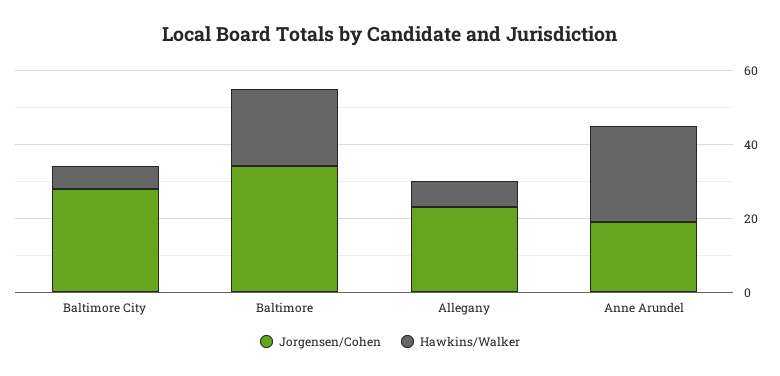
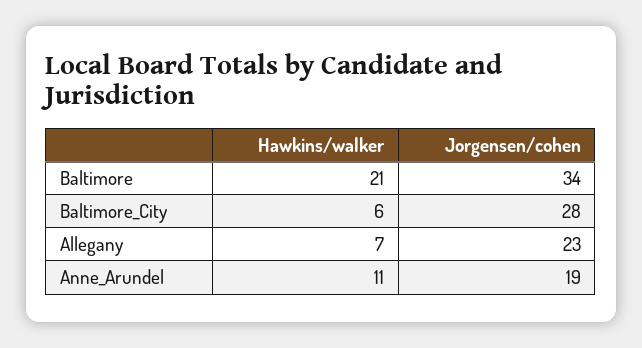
Hawkins/Walker, Anne Arundel: 25 -> 11

